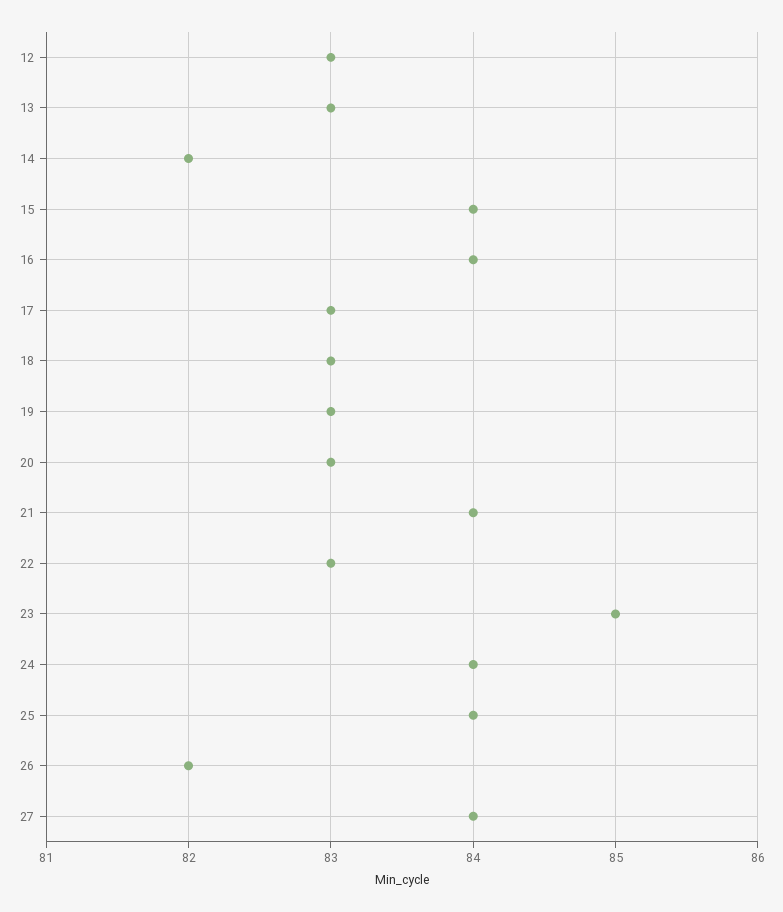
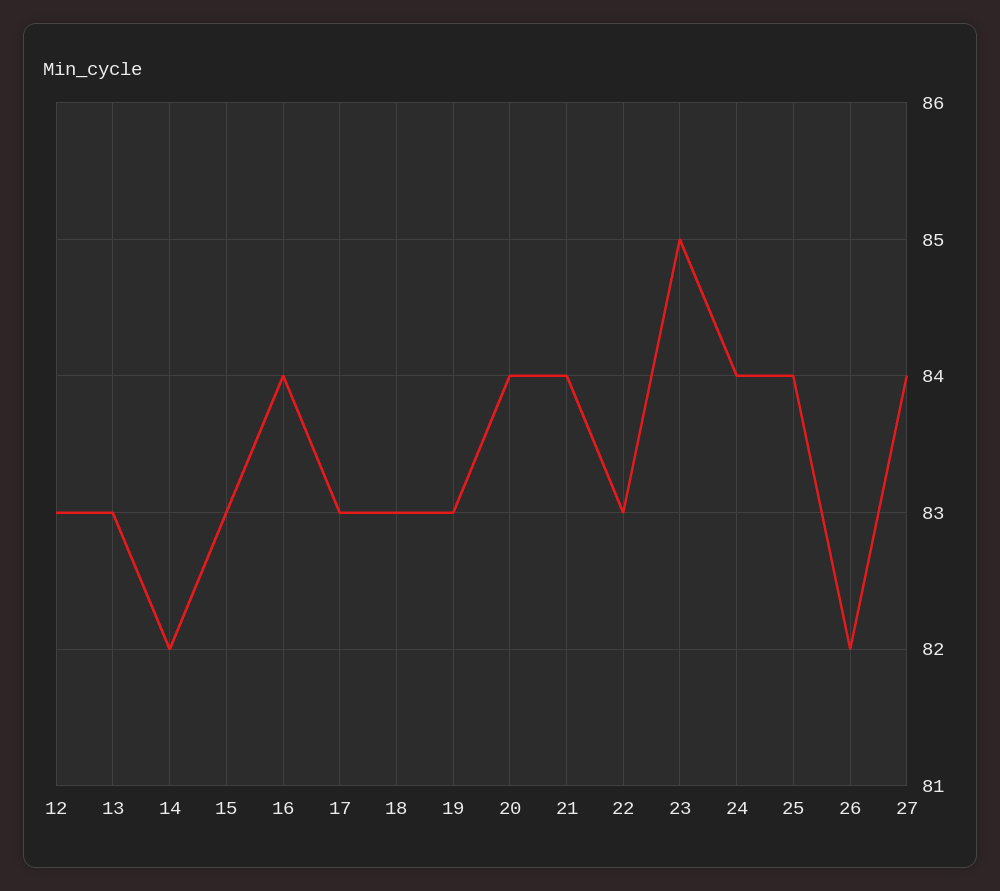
15: 84 -> 83
20: 83 -> 84

